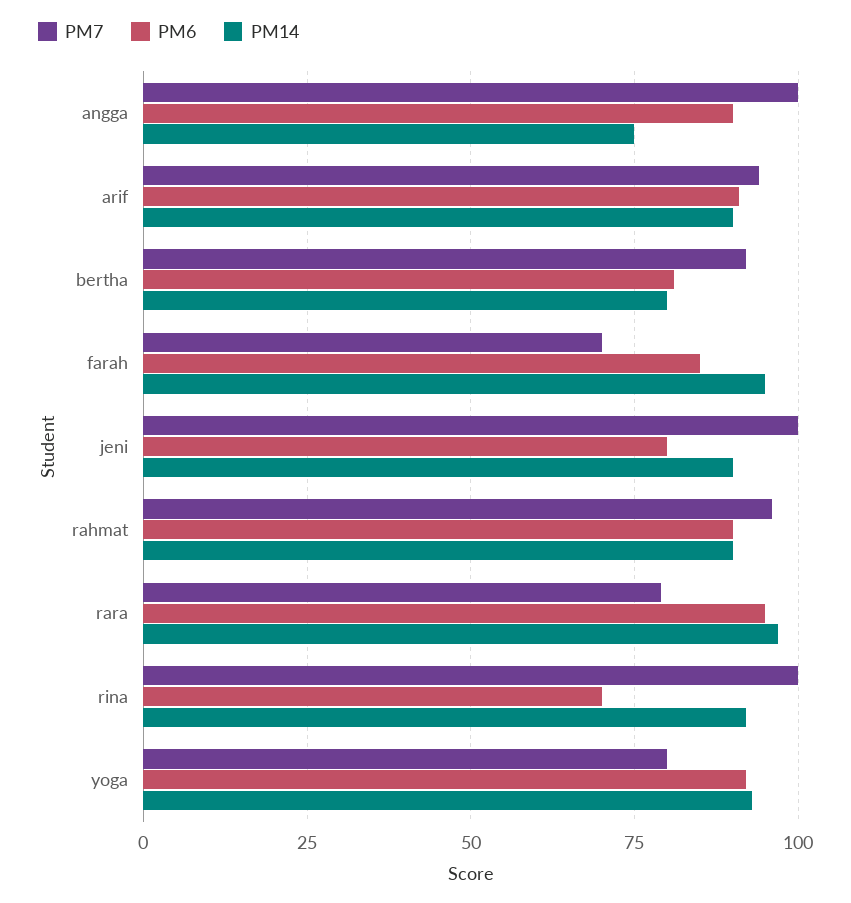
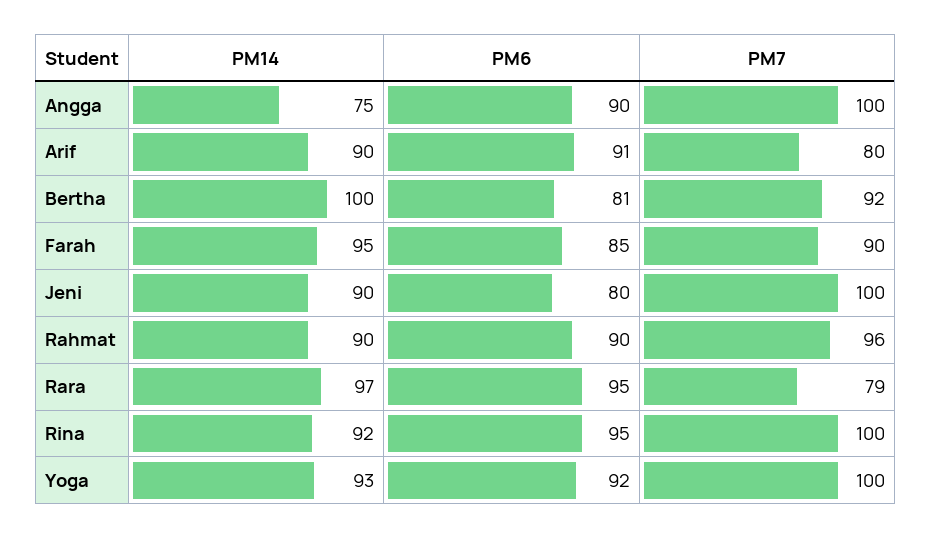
PM7, arif: 95 -> 80
PM14, bertha: 80 -> 100
PM7, farah: 70 -> 90
PM6, rina: 70 -> 95
PM7, yoga: 80 -> 100

